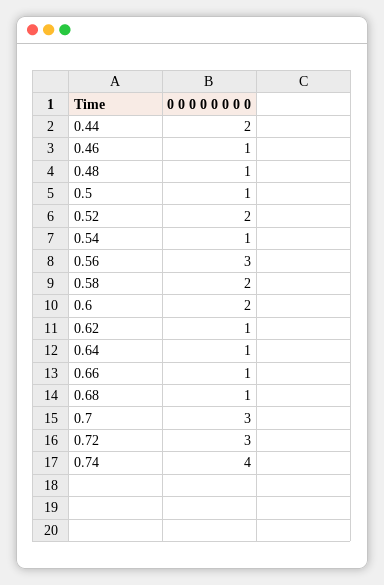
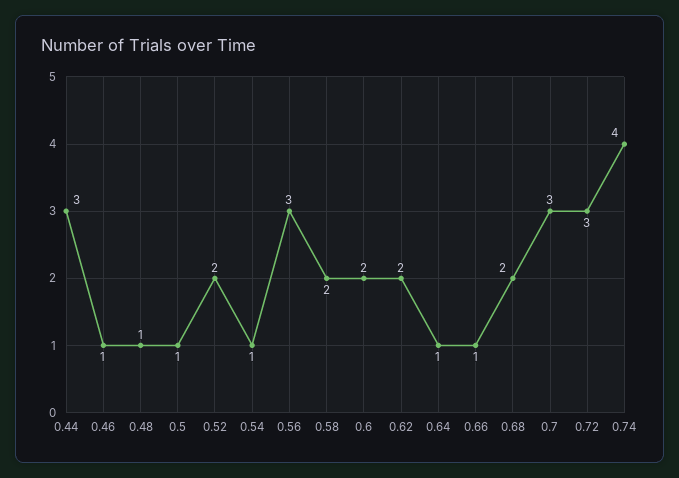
0.44: 2 -> 3
0.62: 1 -> 2
0.68: 1 -> 2

